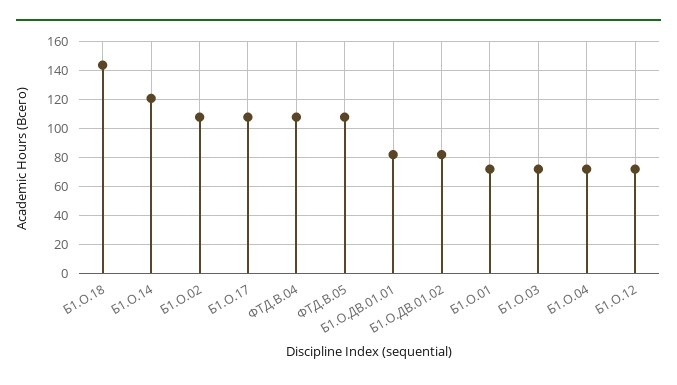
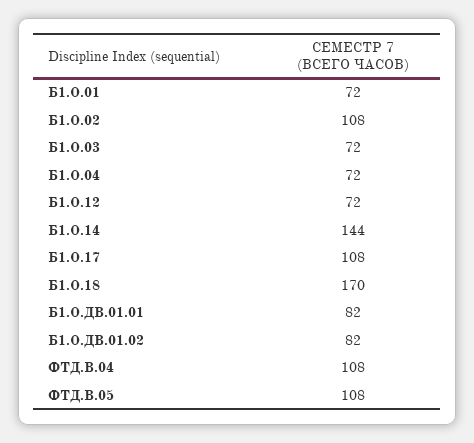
Б1.О.18: 145 -> 170
Б1.О.14: 120 -> 144

